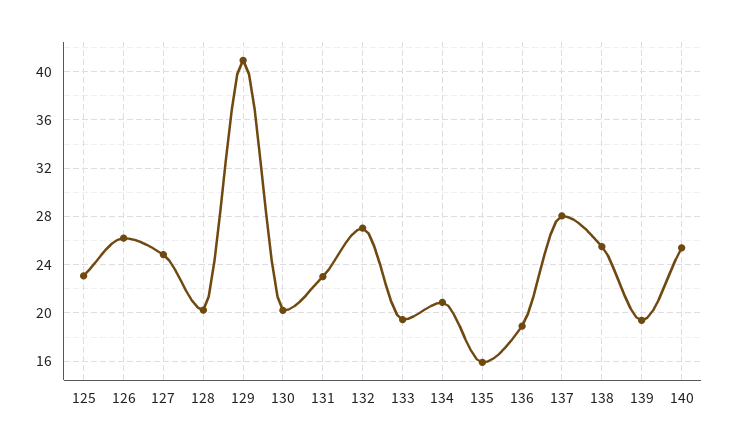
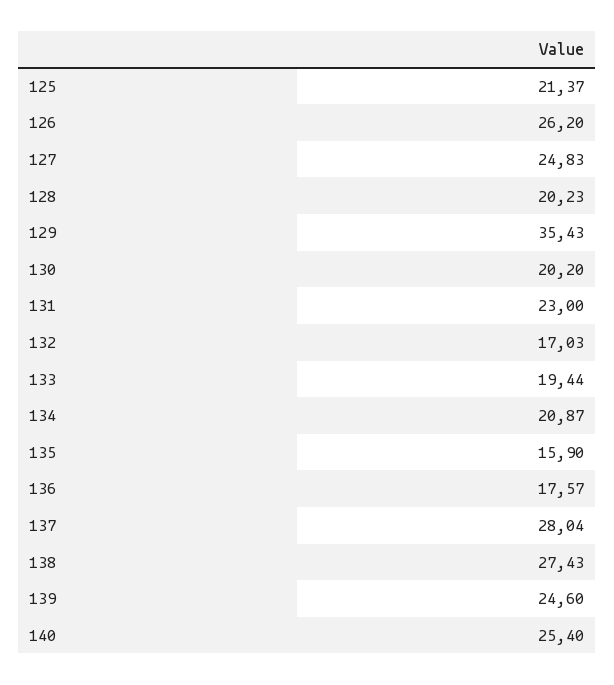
125: 23 -> 21.37
129: 41 -> 35.43
132: 27 -> 17.03
136: 19 -> 17.57
138: 25.5 -> 27.43
139: 19.5 -> 24.6

